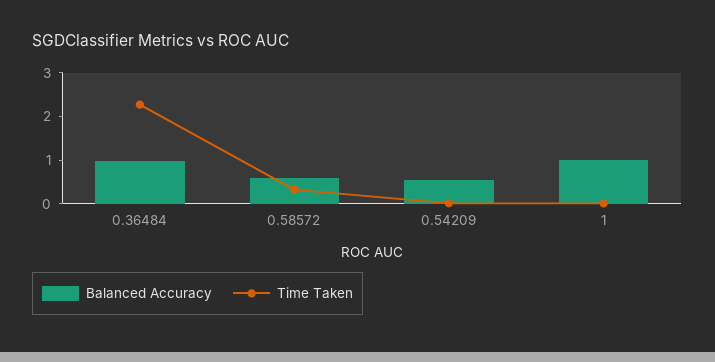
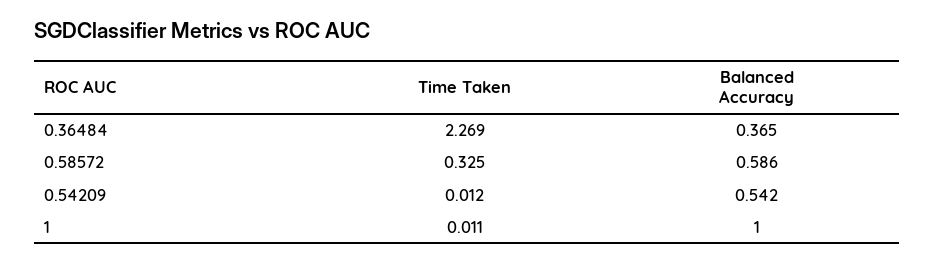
Balanced Accuracy, 0.36484: 1 -> 0.365

